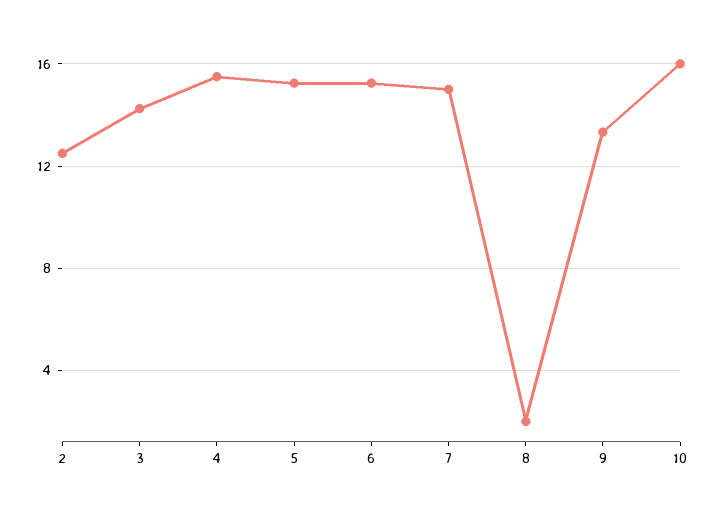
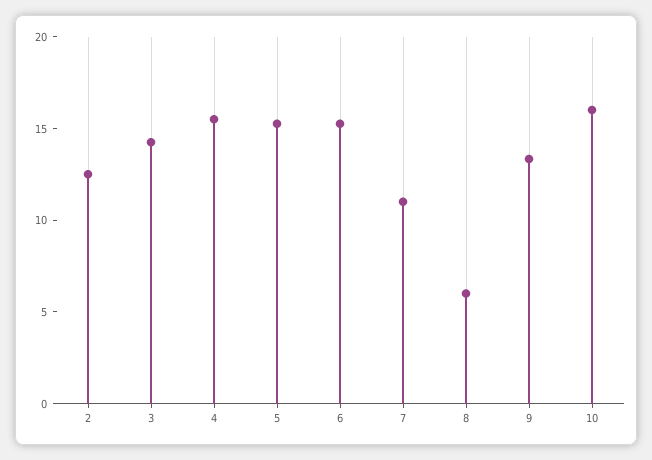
7: 15 -> 11
8: 2 -> 6

